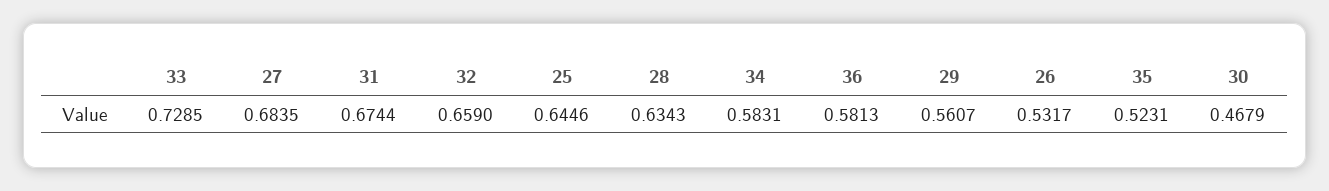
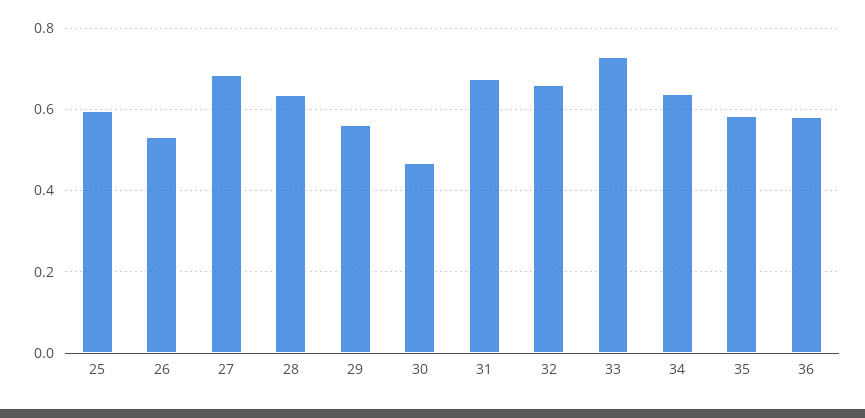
25: 0.6446 -> 0.6
34: 0.5831 -> 0.64
35: 0.5231 -> 0.58

